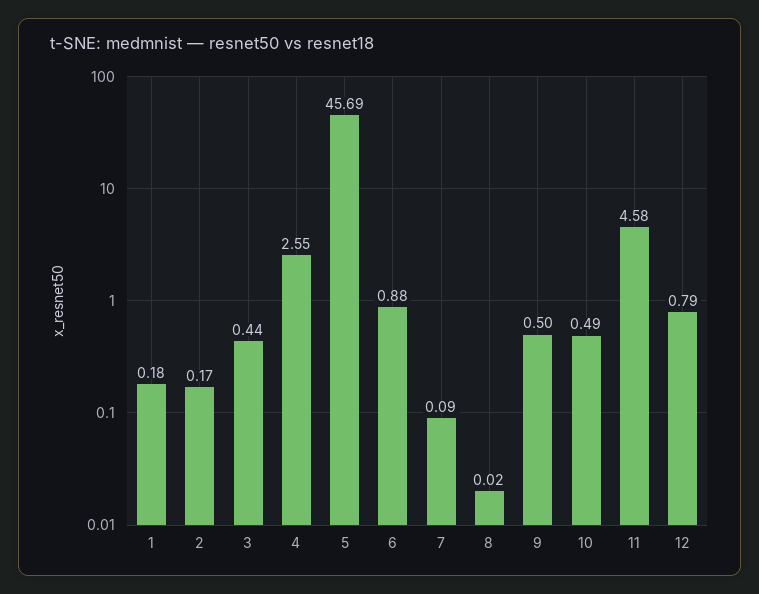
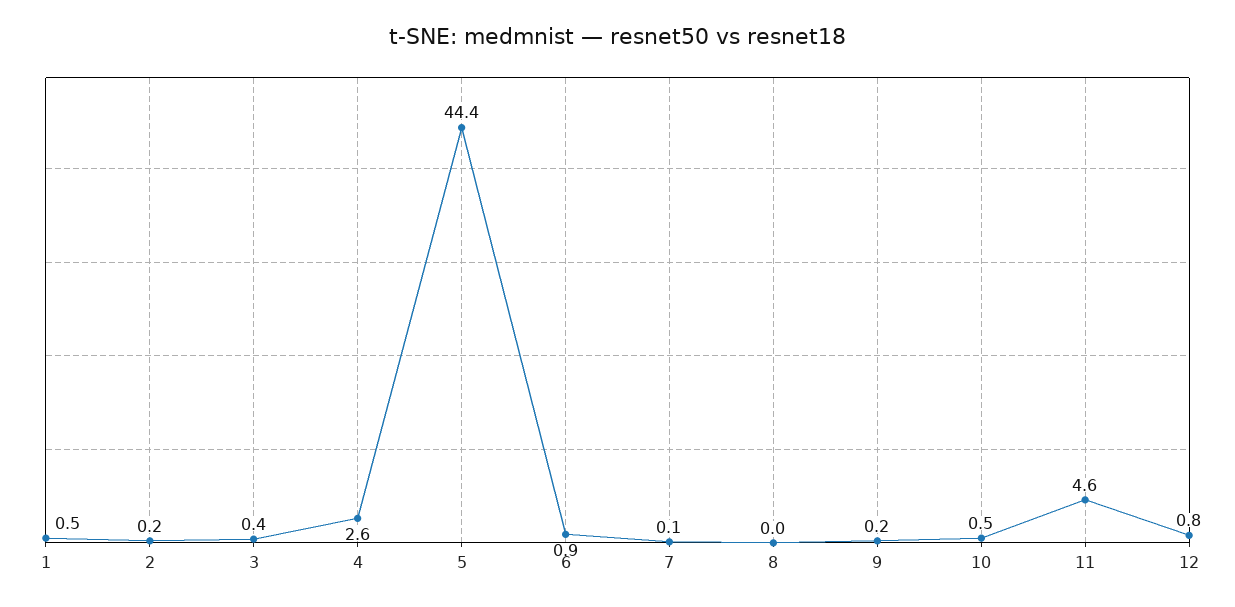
1: 0.18 -> 0.5
5: 45.69 -> 44.4
9: 0.5 -> 0.2

